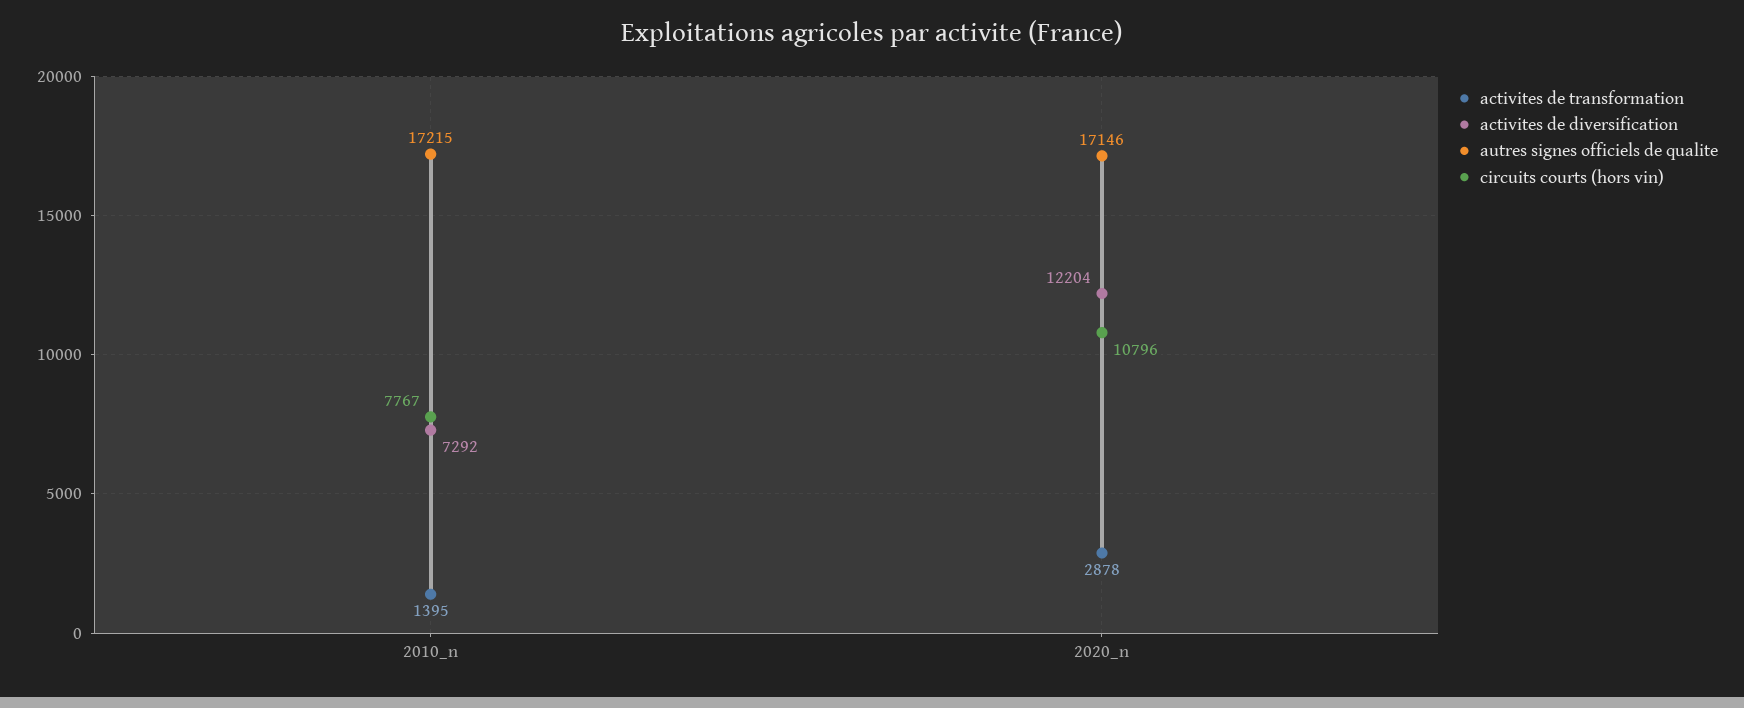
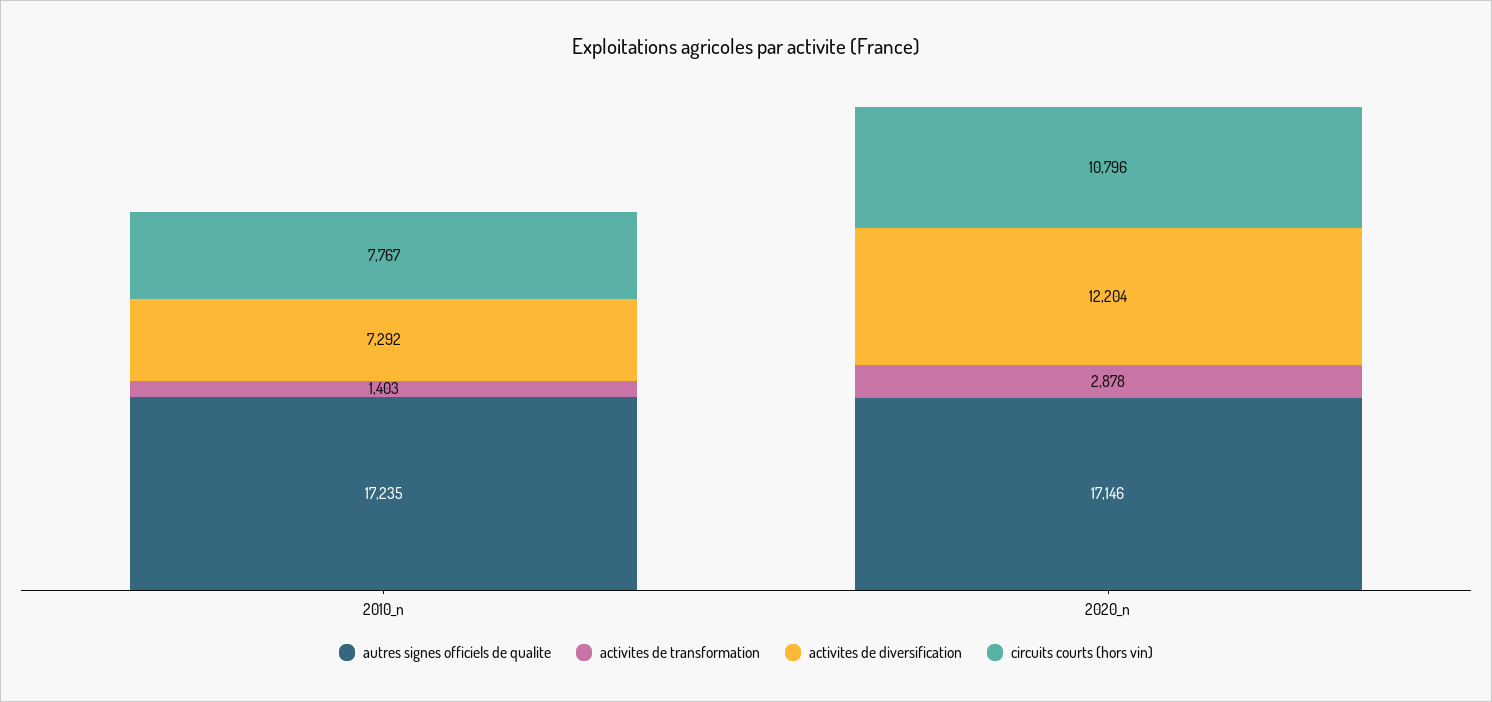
activites de transformation, 2010_n: 1395 -> 1403
autres signes officiels de qualite, 2010_n: 17215 -> 17235

